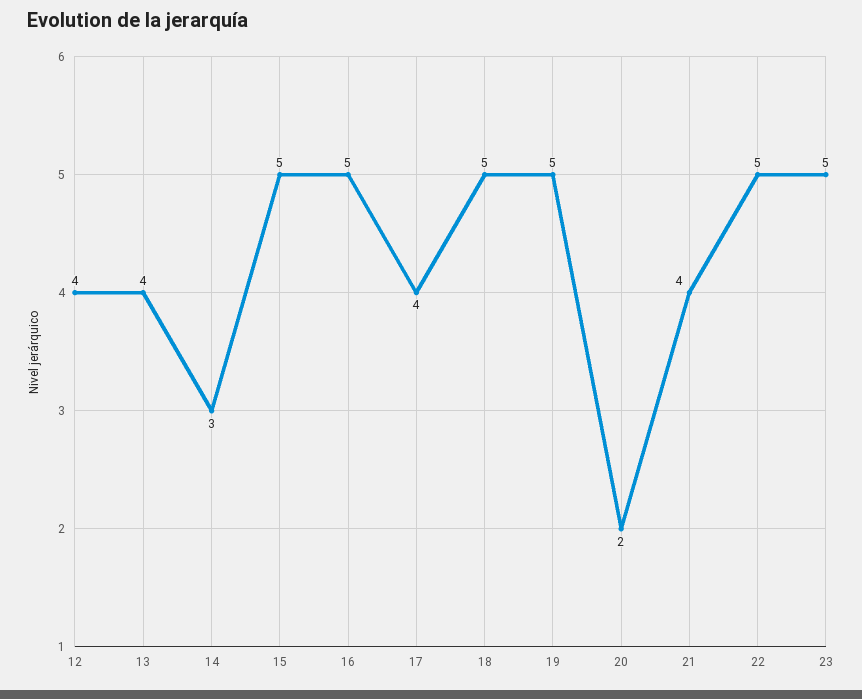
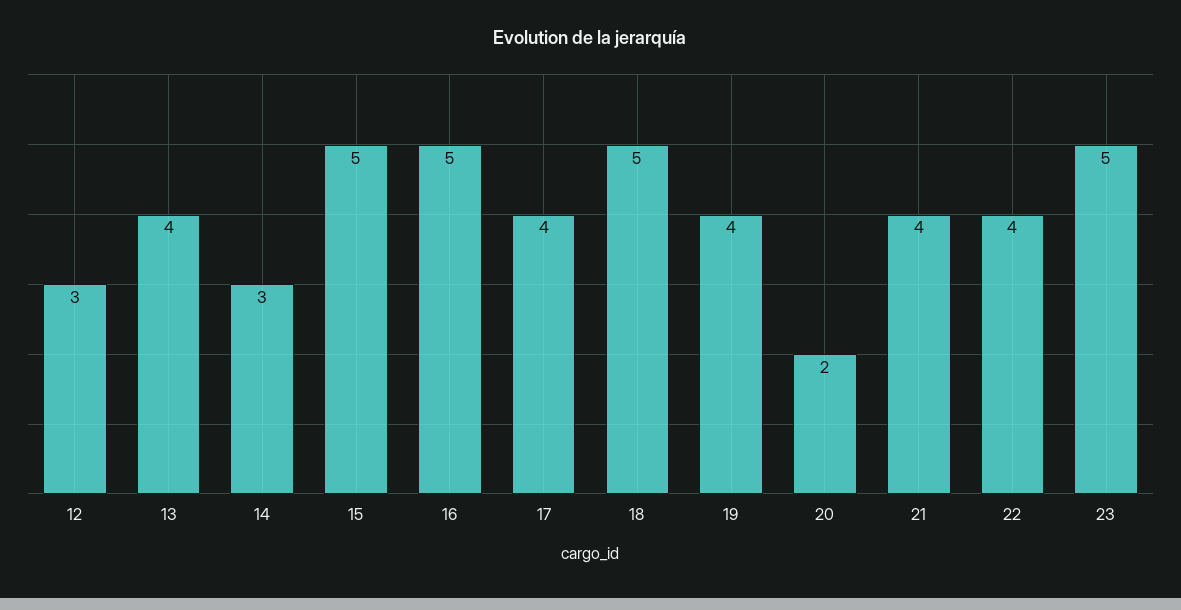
12: 4 -> 3
19: 5 -> 4
22: 5 -> 4

